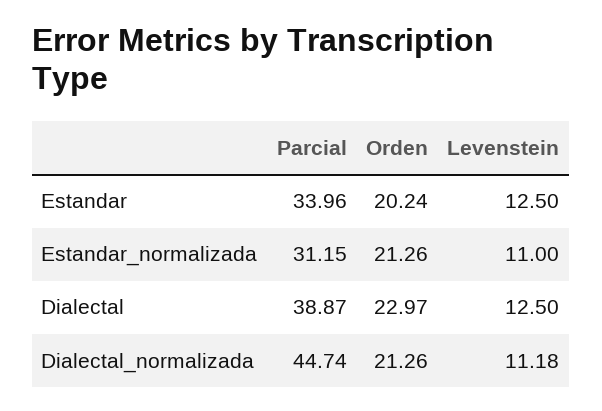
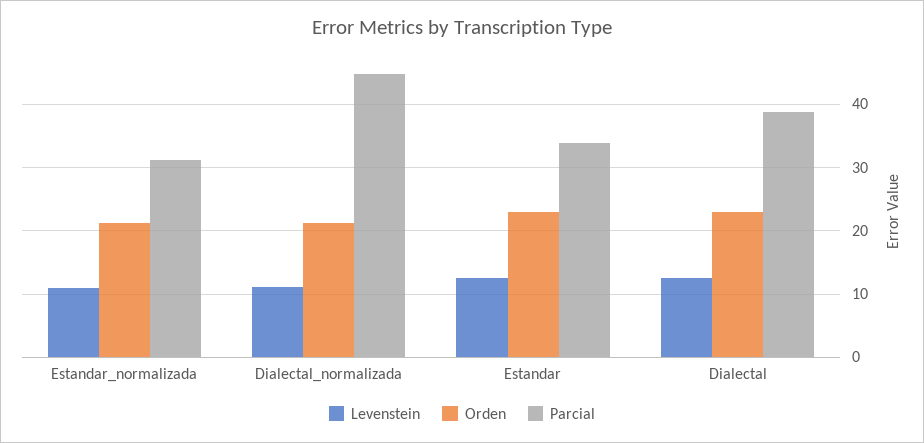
Orden, Estandar: 20.24 -> 23

